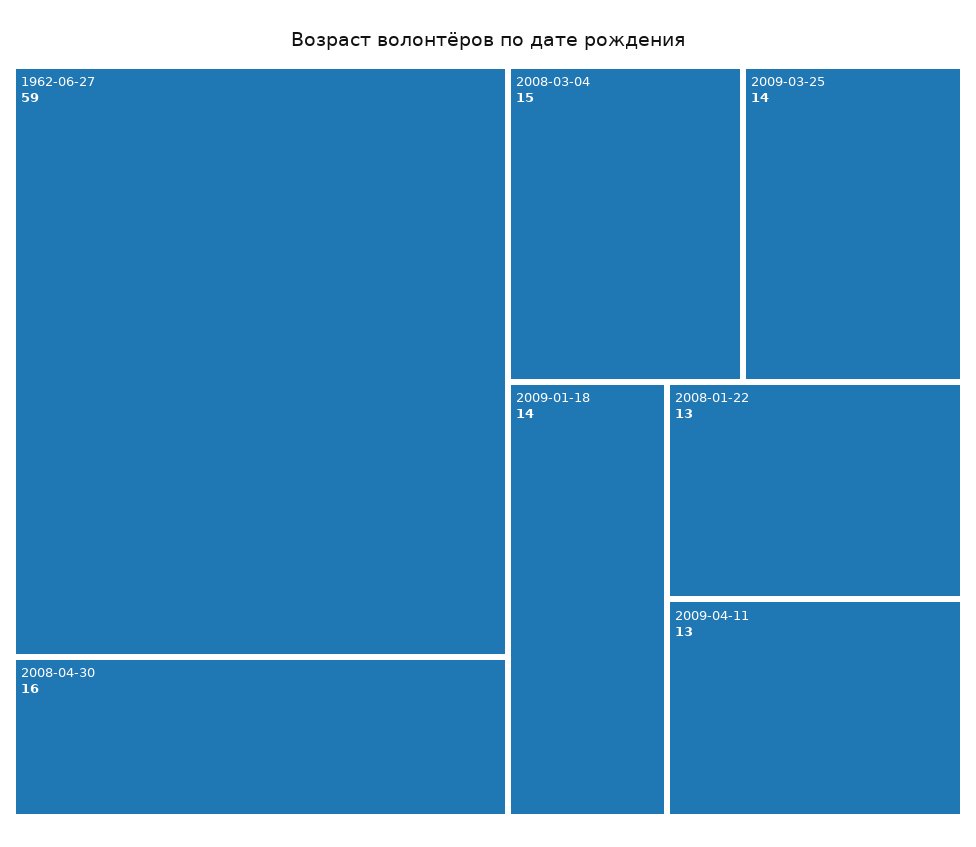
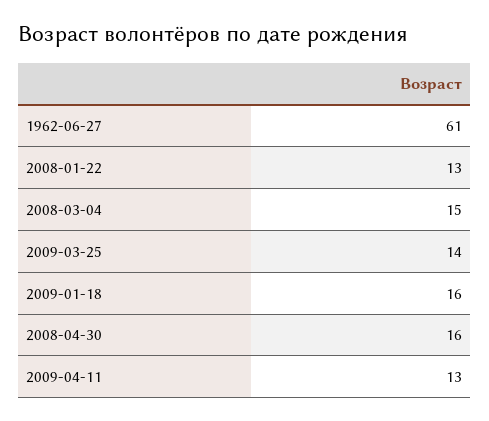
1962-06-27: 59 -> 61
2009-01-18: 14 -> 16

